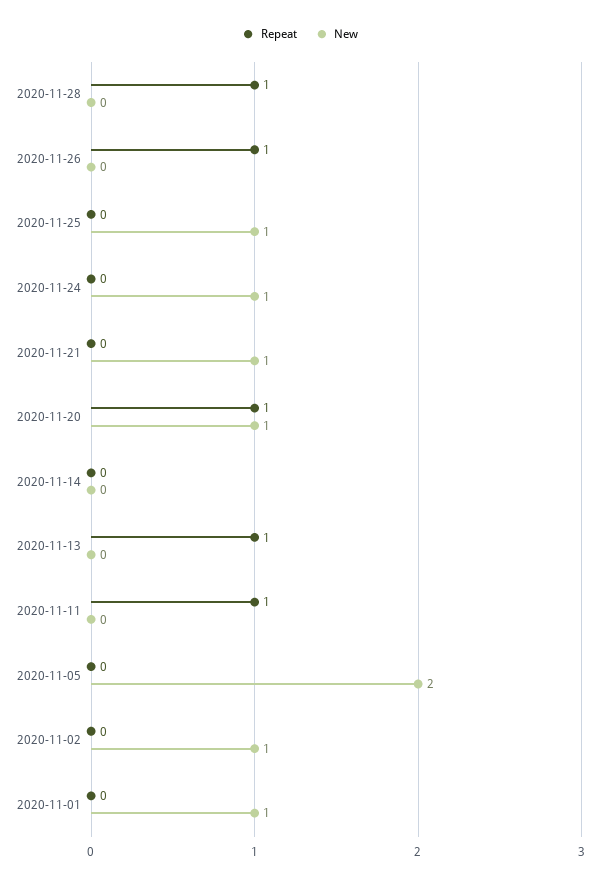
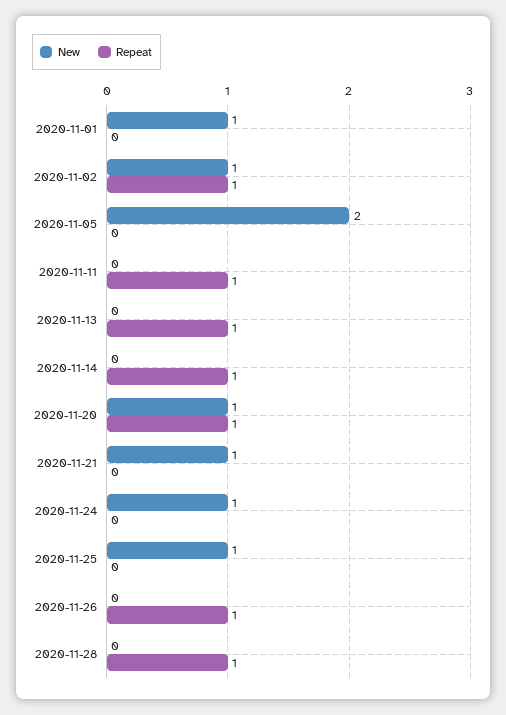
Repeat, 2020-11-14: 0 -> 1
Repeat, 2020-11-02: 0 -> 1

